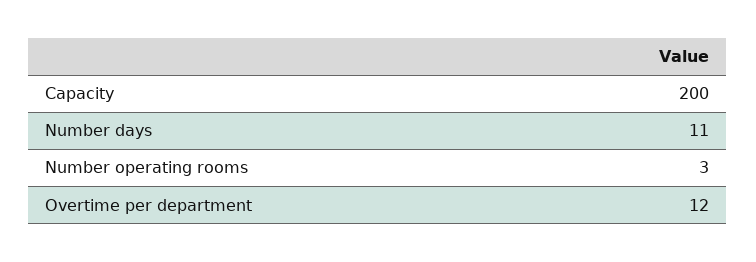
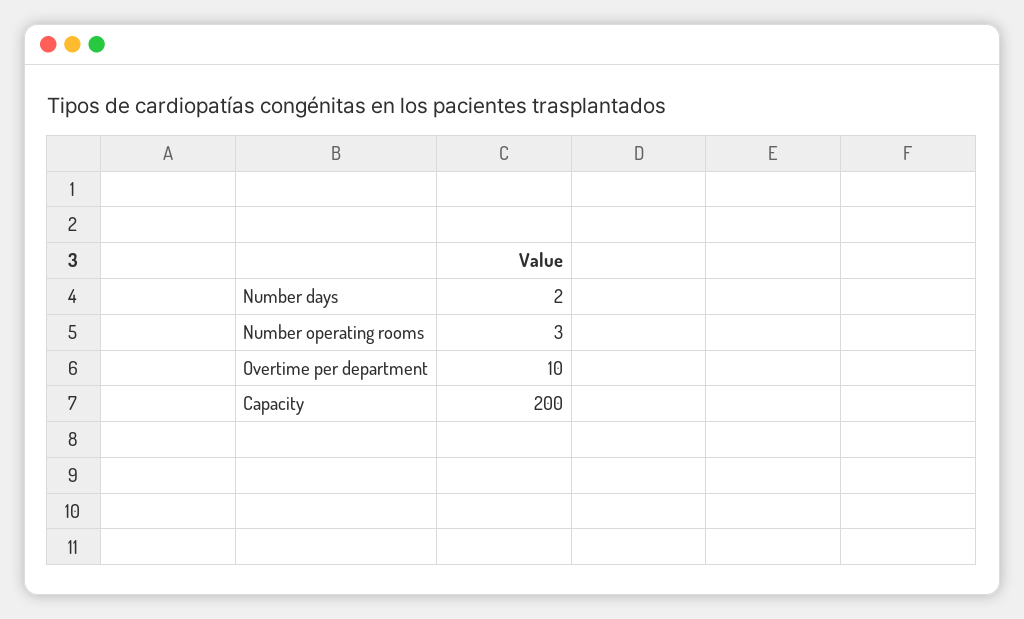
Number days: 11 -> 2
Overtime per department: 12 -> 10

